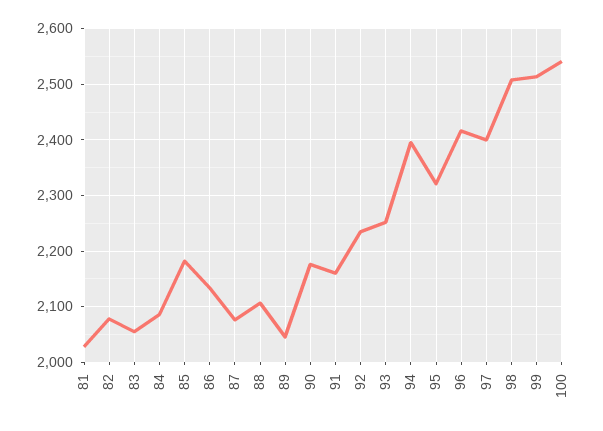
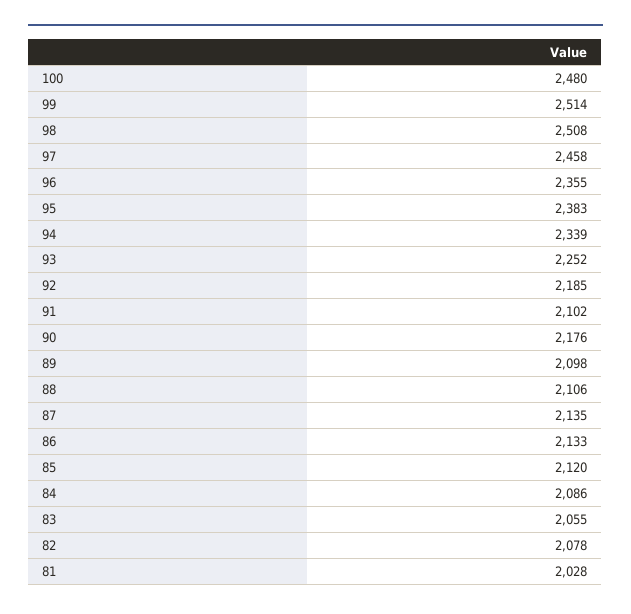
85: 2180 -> 2120
87: 2080 -> 2135
89: 2040 -> 2098
91: 2160 -> 2102
92: 2240 -> 2185
94: 2400 -> 2339
95: 2320 -> 2383
96: 2420 -> 2355
97: 2400 -> 2458
100: 2540 -> 2480

